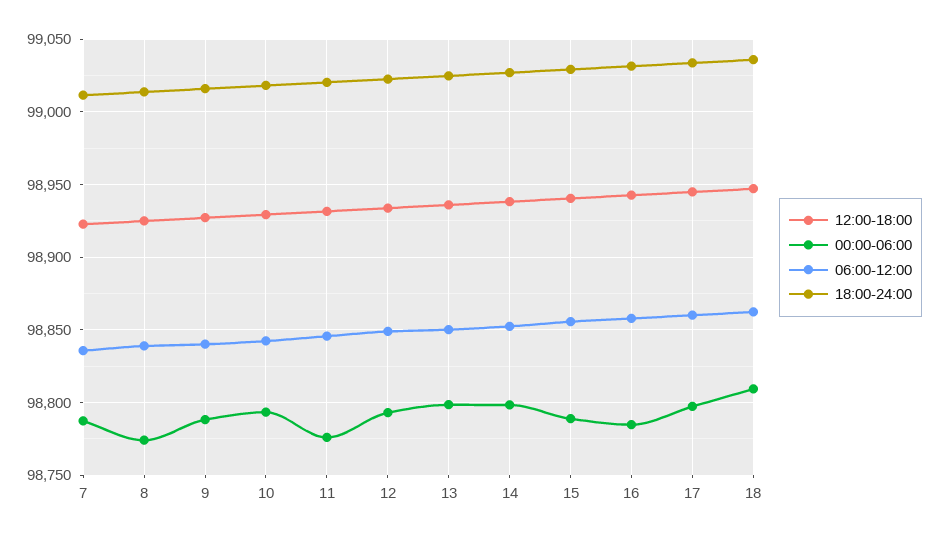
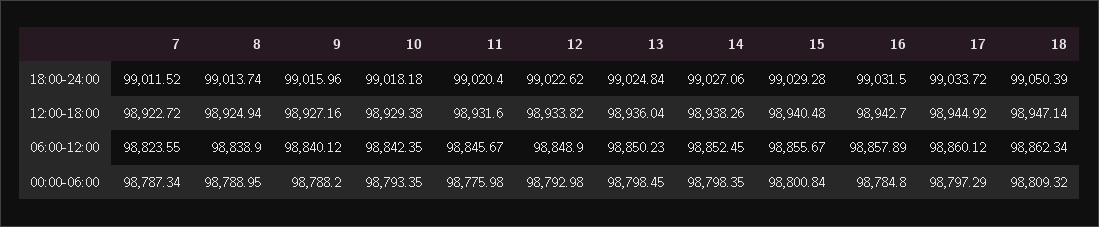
06:00-12:00, 7: 98835 -> 98823.55
00:00-06:00, 8: 98775 -> 98788.95
00:00-06:00, 15: 98790 -> 98800.84
18:00-24:00, 18: 99035 -> 99050.39

